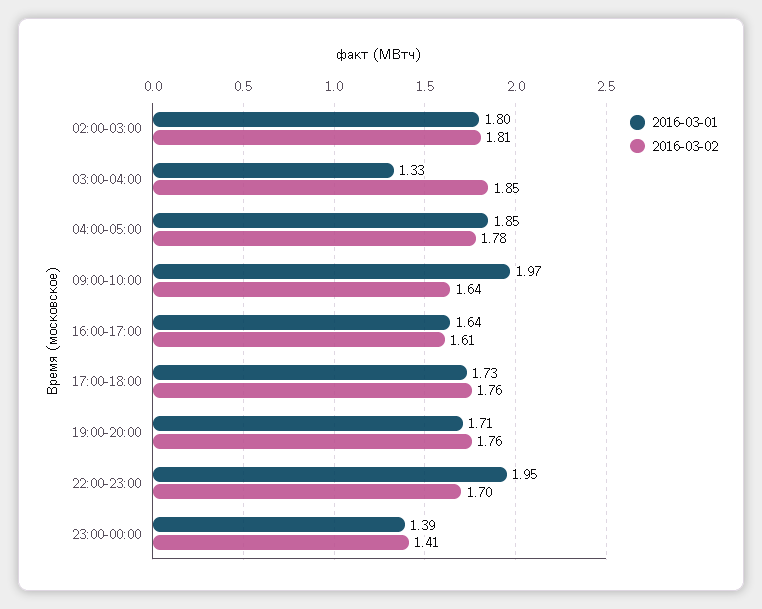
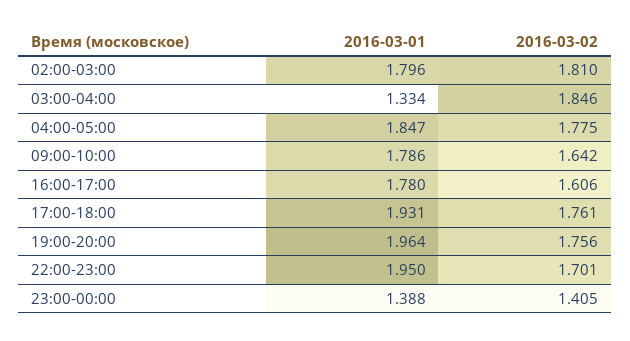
2016-03-01, 09:00-10:00: 1.97 -> 1.786
2016-03-01, 16:00-17:00: 1.64 -> 1.78
2016-03-01, 17:00-18:00: 1.73 -> 1.931
2016-03-01, 19:00-20:00: 1.71 -> 1.964

